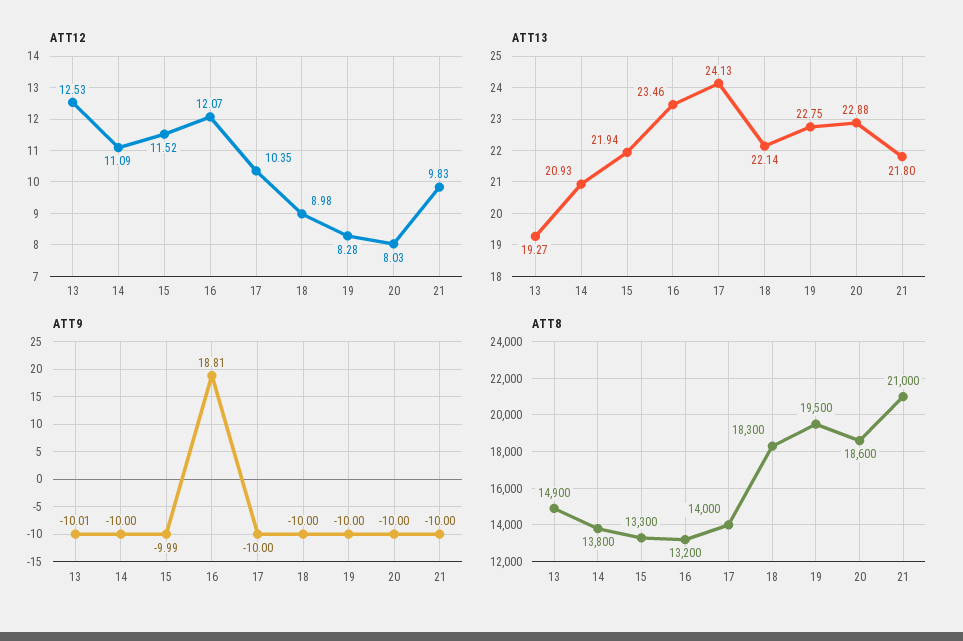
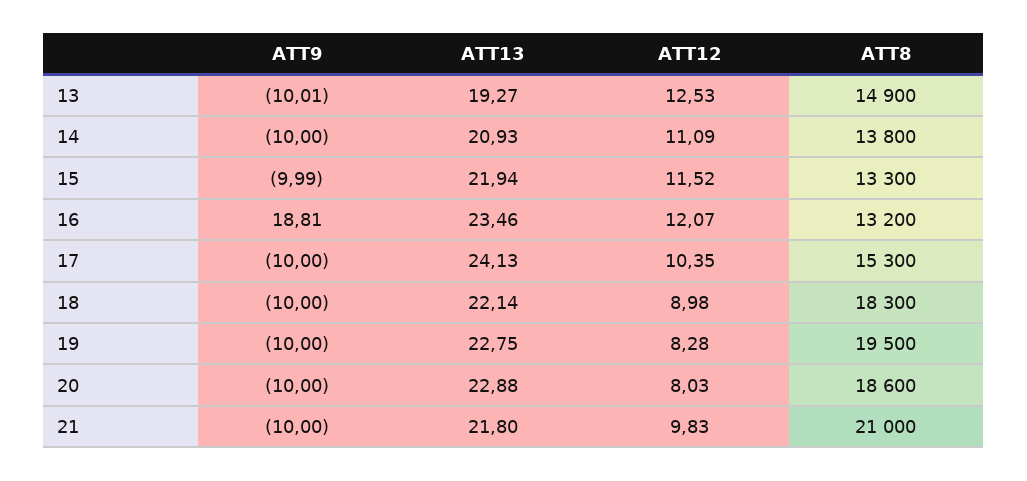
ATT8, 17: 14000 -> 15300

